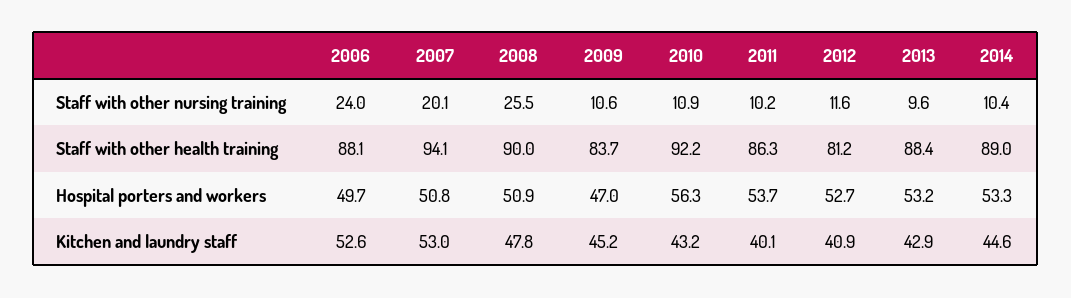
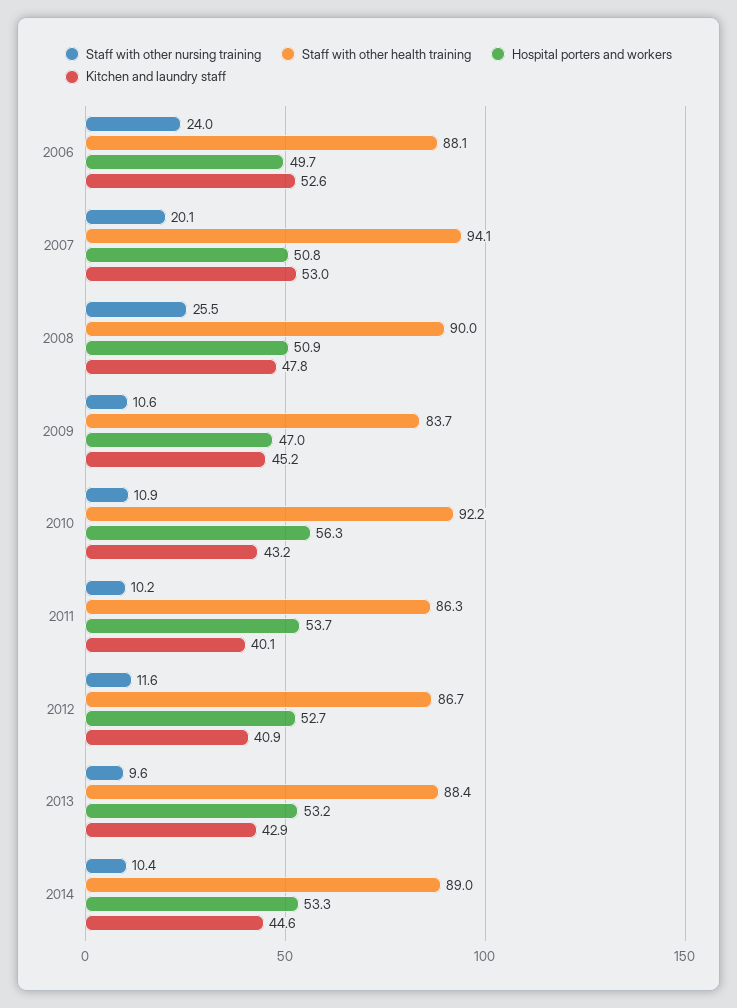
Staff with other health training, 2012: 81.2 -> 86.7

